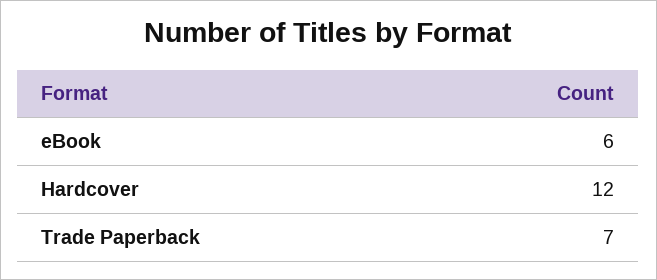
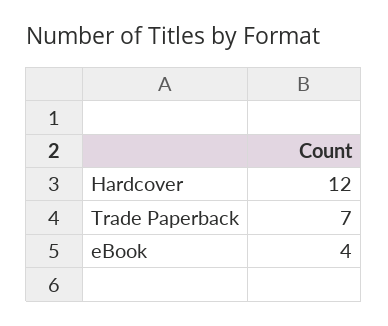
eBook: 6 -> 4

